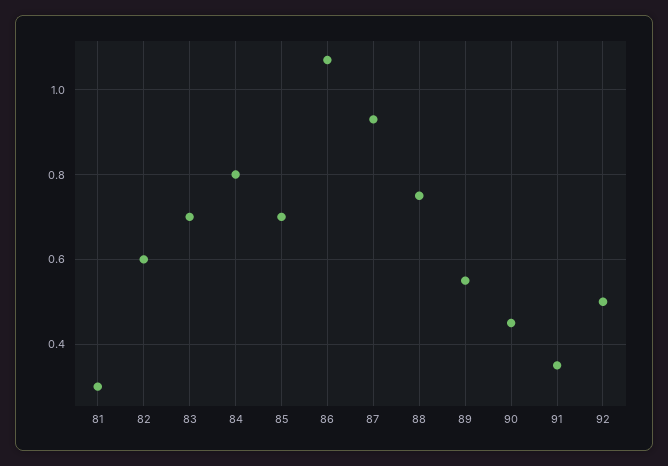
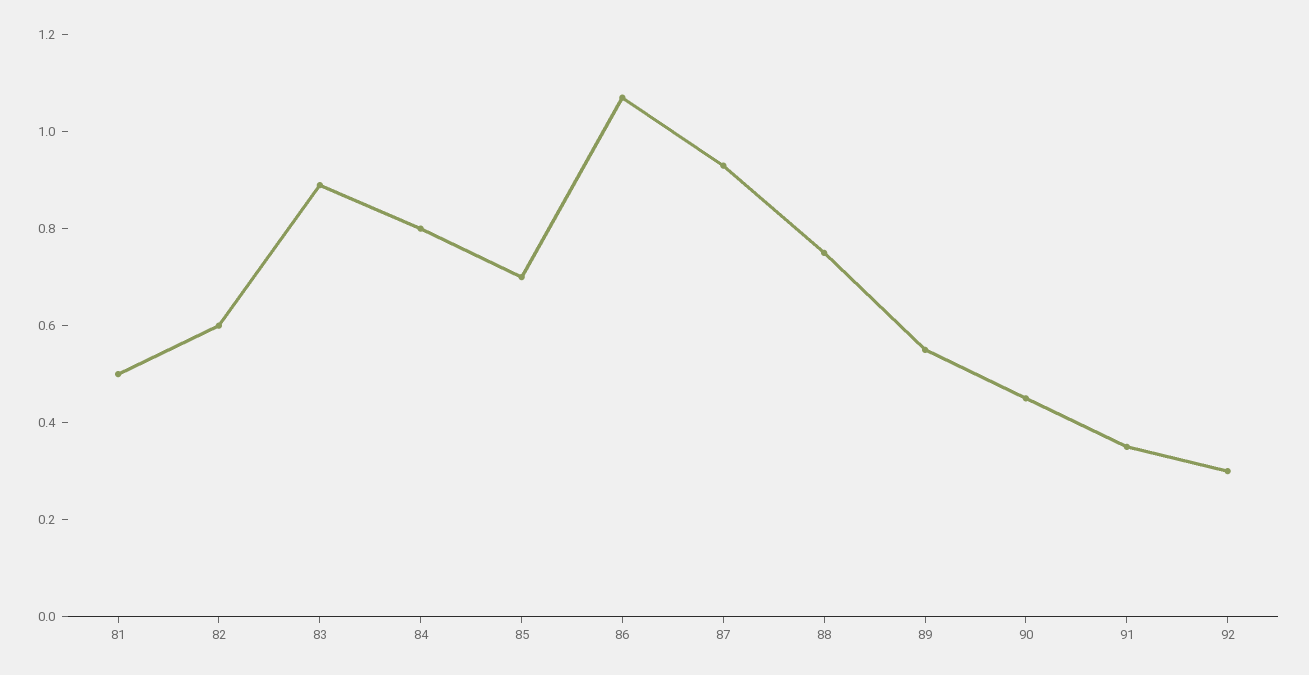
81: 0.3 -> 0.5
83: 0.7 -> 0.9
92: 0.5 -> 0.3

